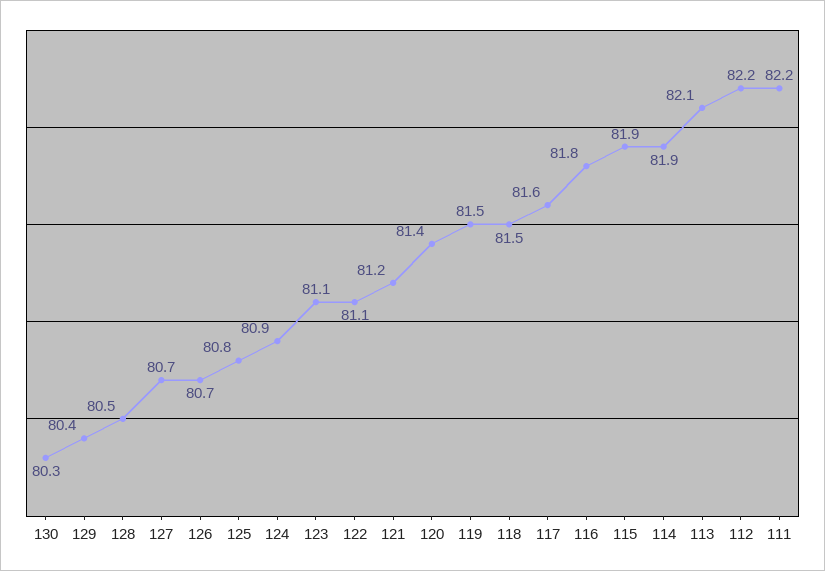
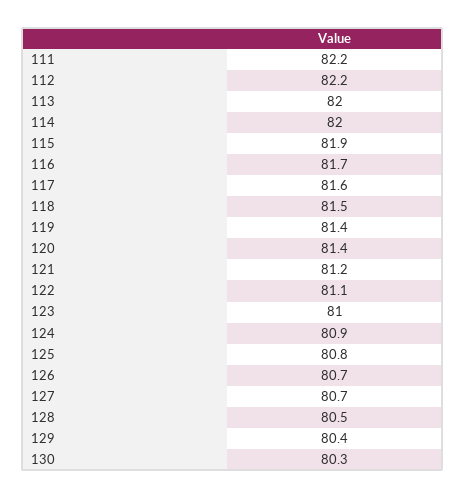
123: 81.1 -> 81
119: 81.5 -> 81.4
116: 81.8 -> 81.7
114: 81.9 -> 82
113: 82.1 -> 82

